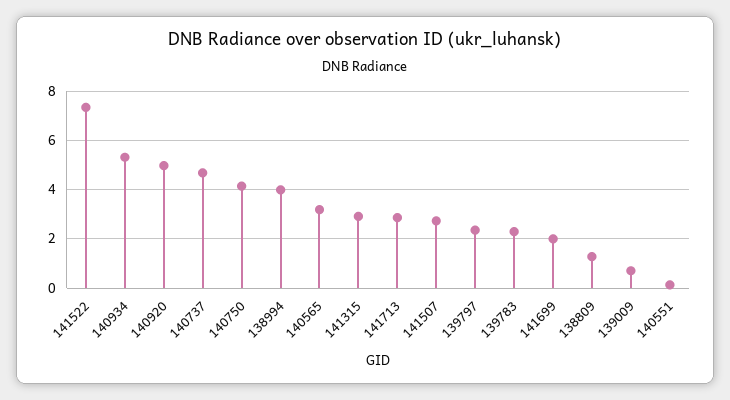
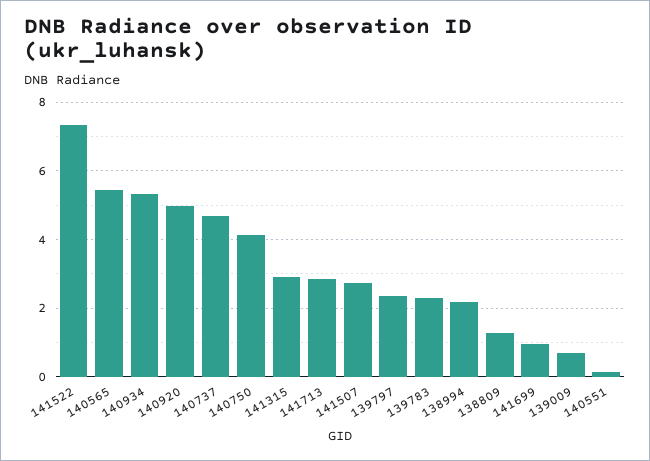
138994: 4 -> 2.2
140565: 3.25 -> 5.4
141699: 2 -> 1

